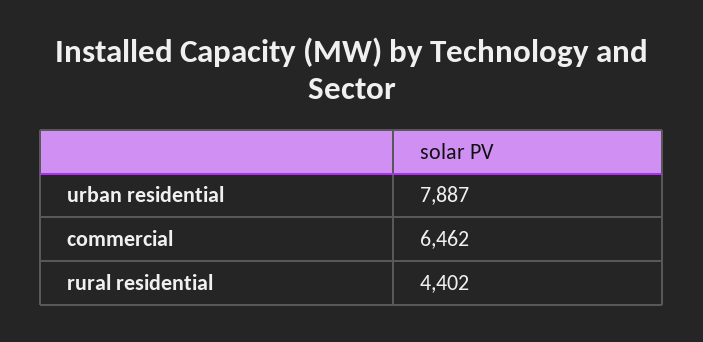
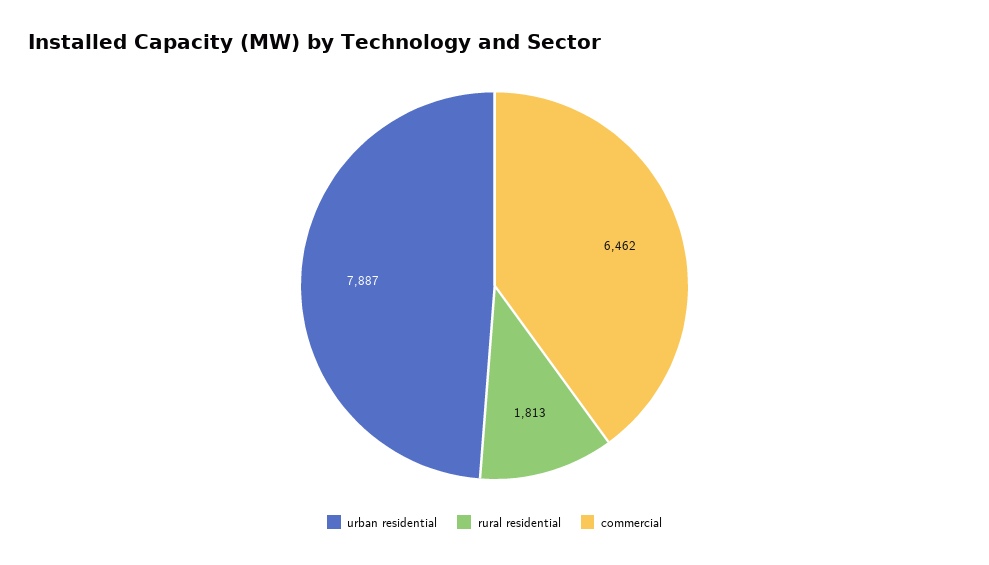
rural residential: 4402 -> 1813

